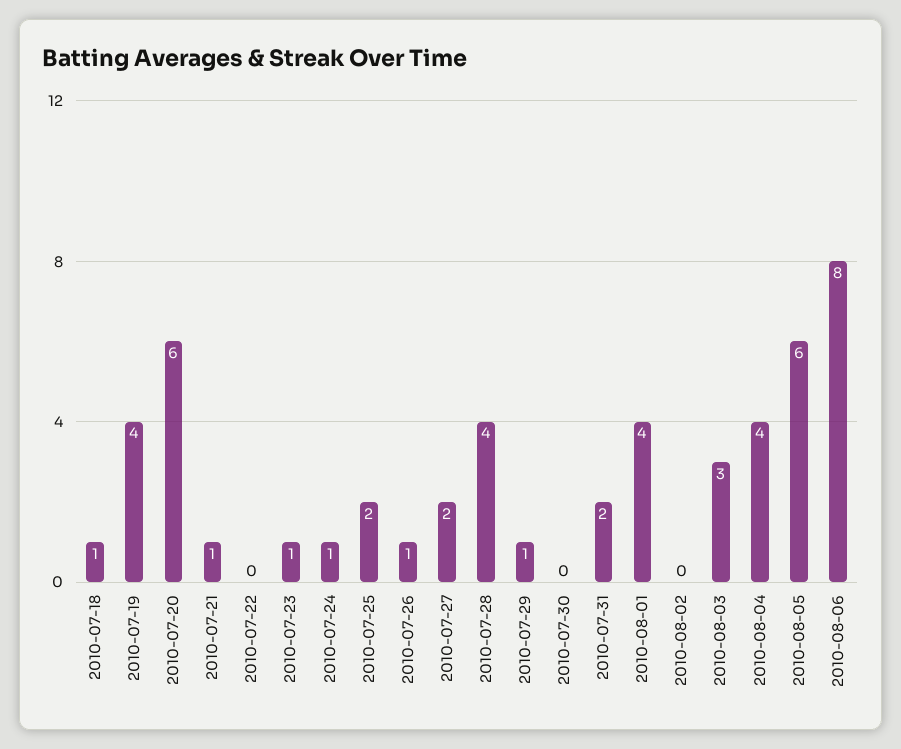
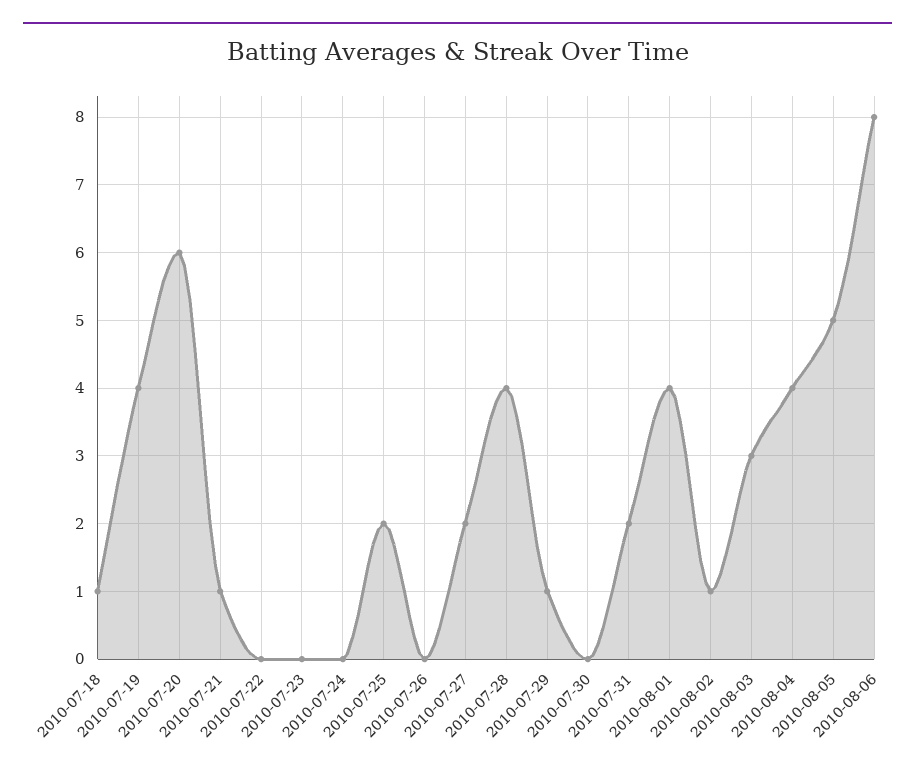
2010-07-23: 1 -> 0
2010-07-24: 1 -> 0
2010-07-26: 1 -> 0
2010-08-02: 0 -> 1
2010-08-05: 6 -> 5

